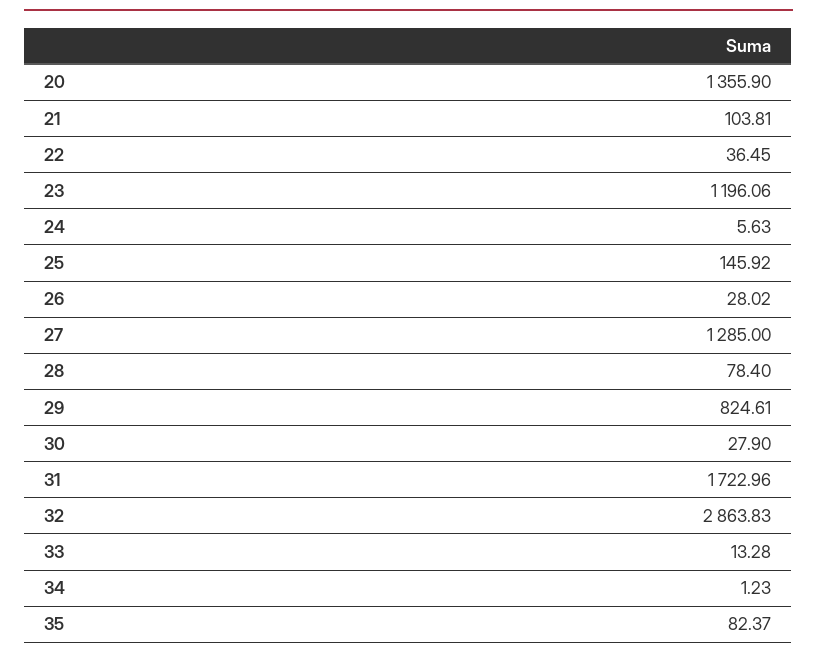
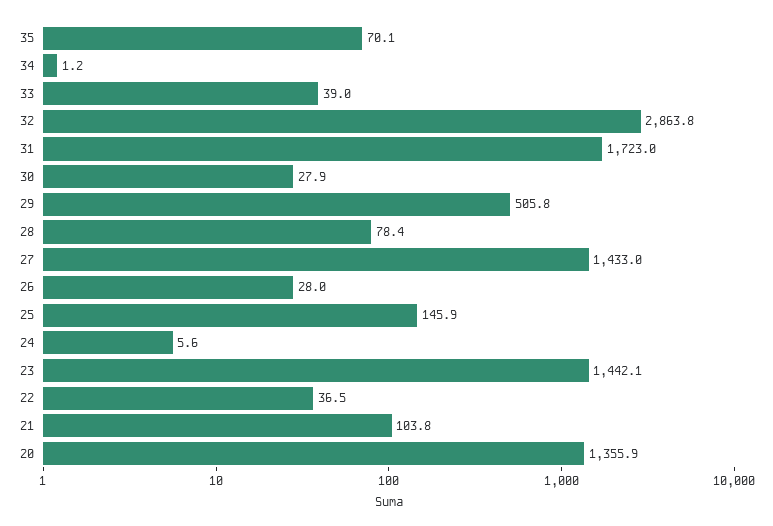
23: 1196.06 -> 1442.1
27: 1285 -> 1433
29: 824.61 -> 505.8
33: 13.28 -> 39
35: 82.37 -> 70.1

